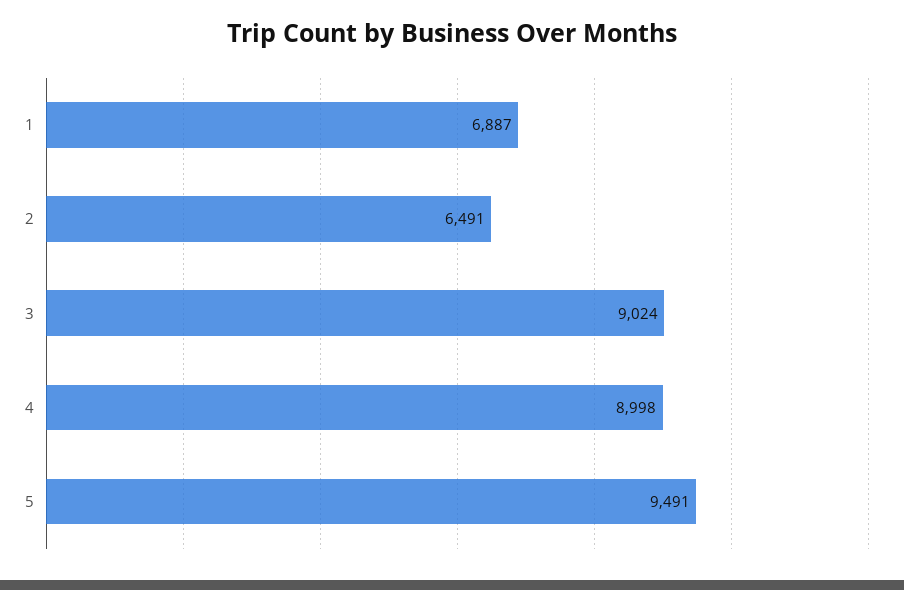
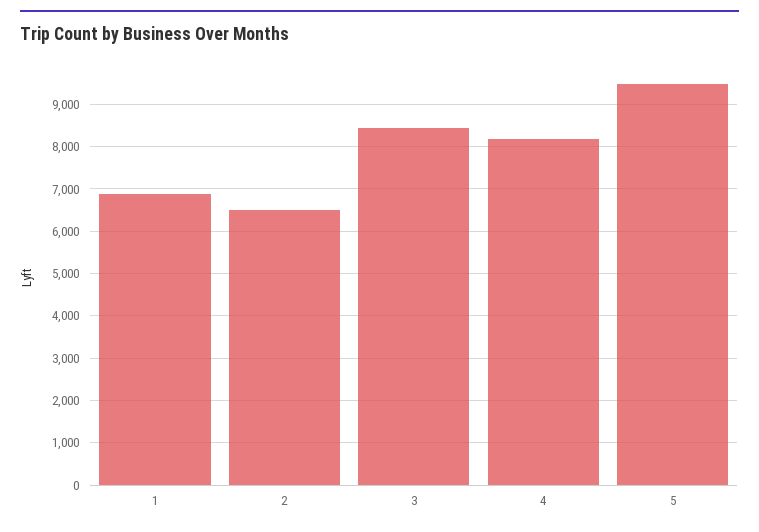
3: 9024 -> 8400
4: 8998 -> 8200

